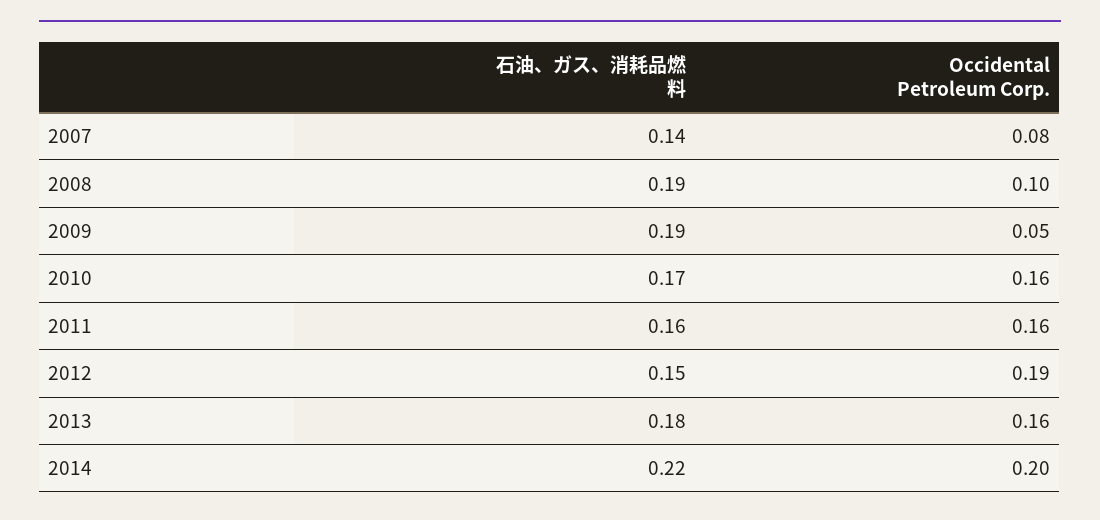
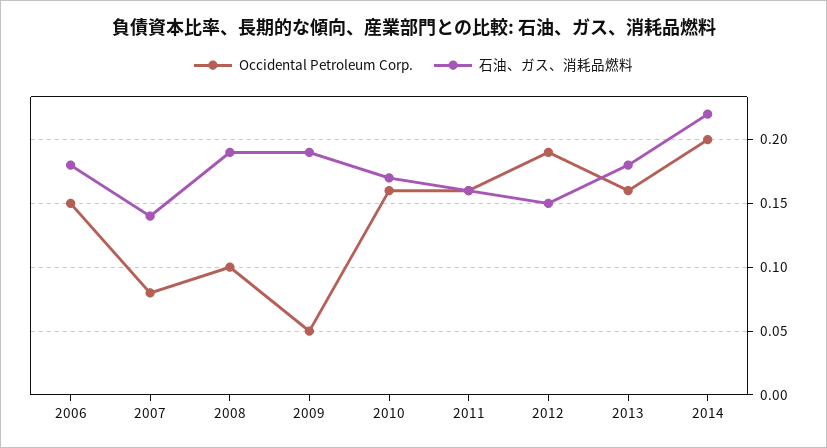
Occidental Petroleum Corp., 2006: none -> 0.15
石油、ガス、消耗品燃料, 2006: none -> 0.18

